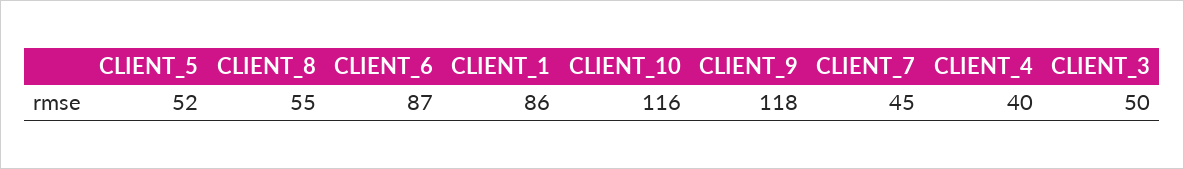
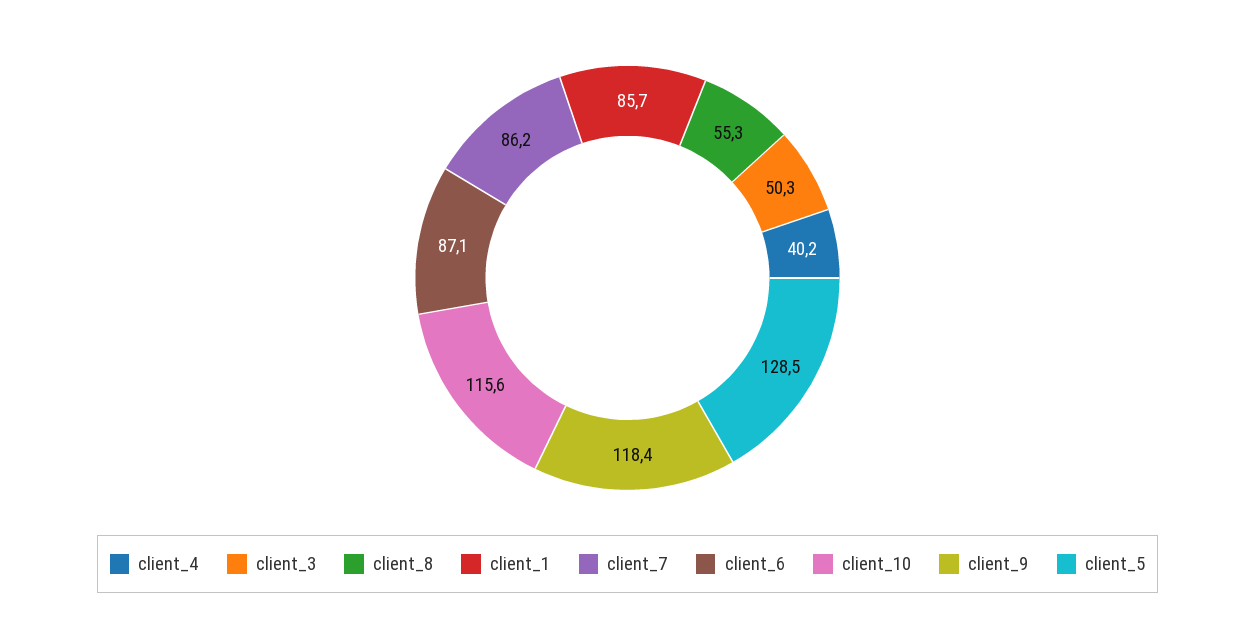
CLIENT_5: 52 -> 128.5
CLIENT_7: 45 -> 86.2

